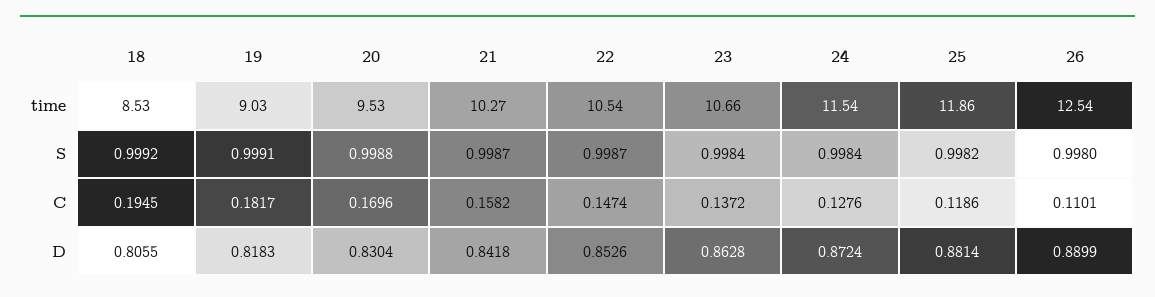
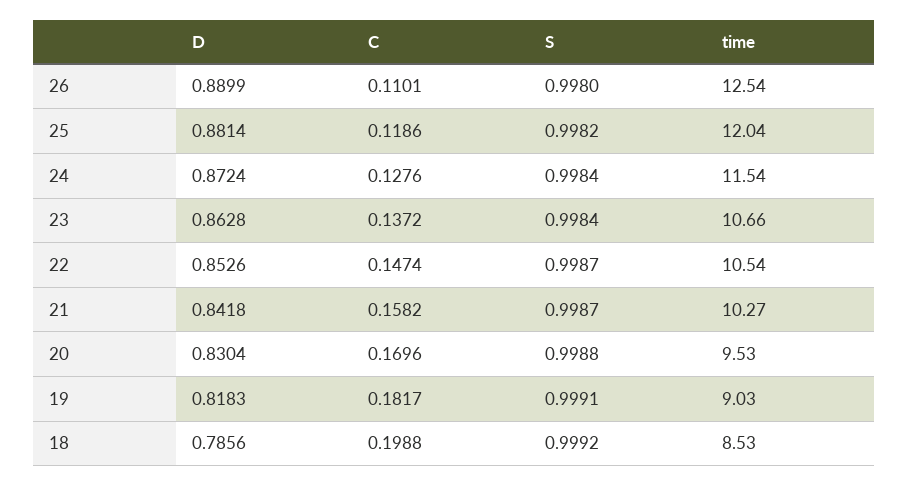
25, time: 11.86 -> 12.04
18, C: 0.1945 -> 0.1988
18, D: 0.8055 -> 0.7856

